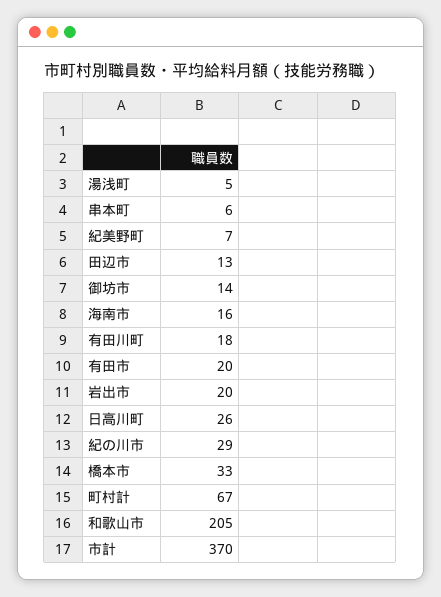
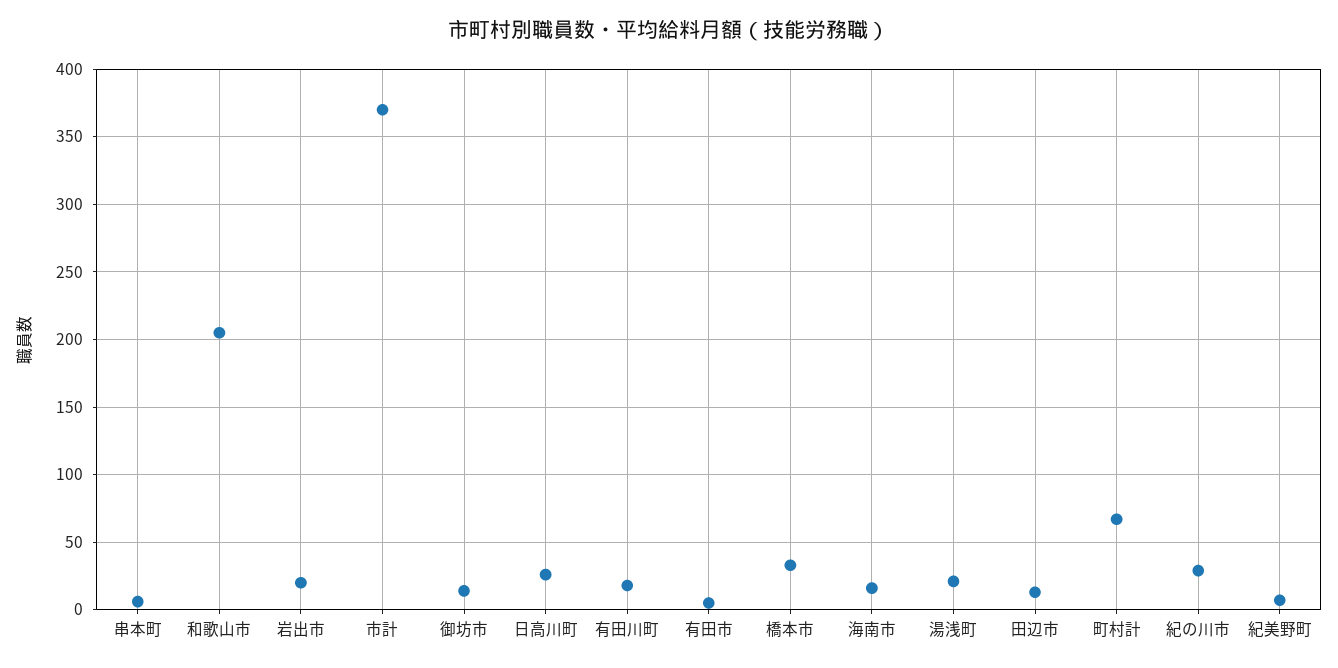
湯浅町: 5 -> 20
有田市: 20 -> 5

